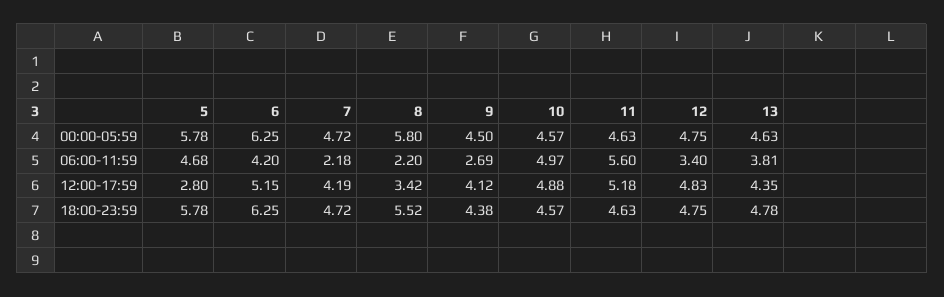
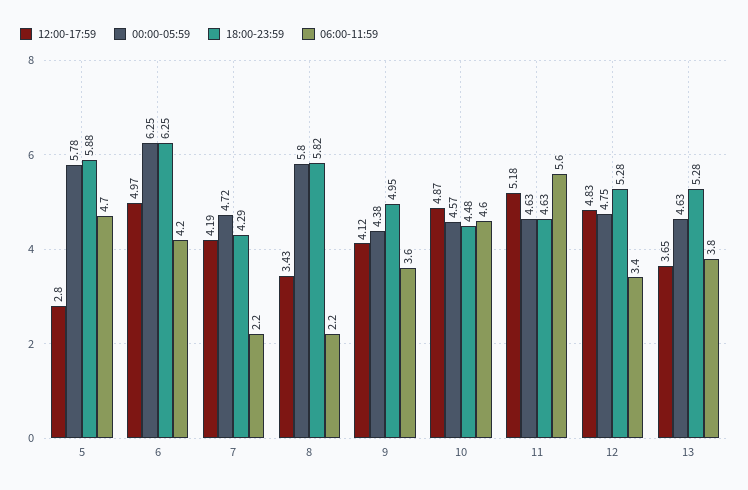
00:00-05:59, 9: 4.5 -> 4.38
06:00-11:59, 9: 2.69 -> 3.6
06:00-11:59, 10: 4.97 -> 4.6
12:00-17:59, 6: 5.15 -> 4.97
12:00-17:59, 8: 3.42 -> 3.43
12:00-17:59, 10: 4.88 -> 4.87
12:00-17:59, 13: 4.35 -> 3.65
18:00-23:59, 5: 5.78 -> 5.88
18:00-23:59, 7: 4.72 -> 4.29
18:00-23:59, 8: 5.52 -> 5.82
18:00-23:59, 9: 4.38 -> 4.95
18:00-23:59, 10: 4.57 -> 4.48
18:00-23:59, 12: 4.75 -> 5.28
18:00-23:59, 13: 4.78 -> 5.28

